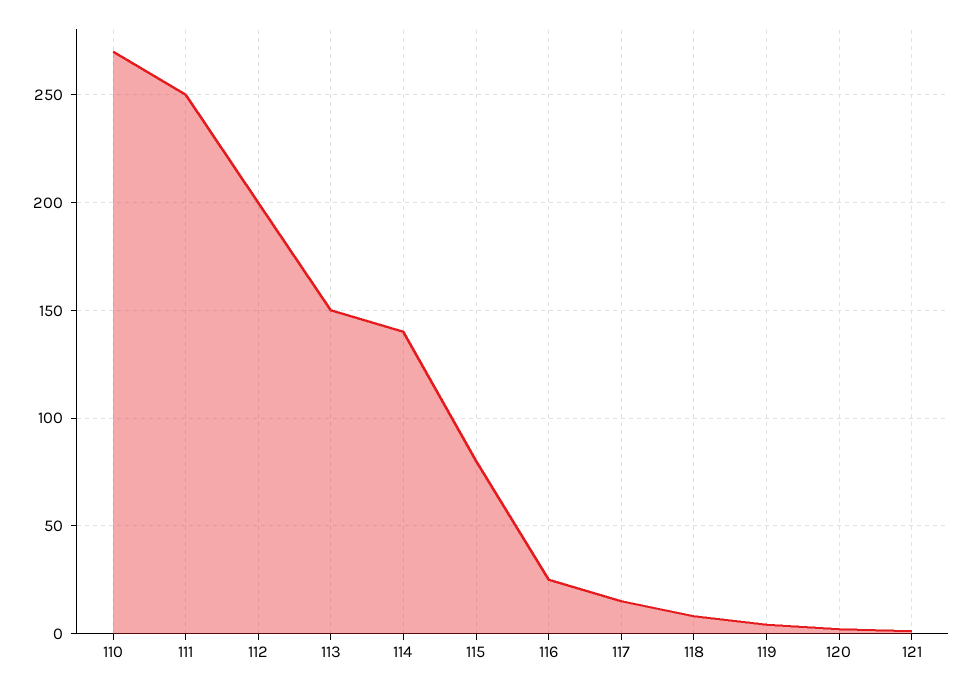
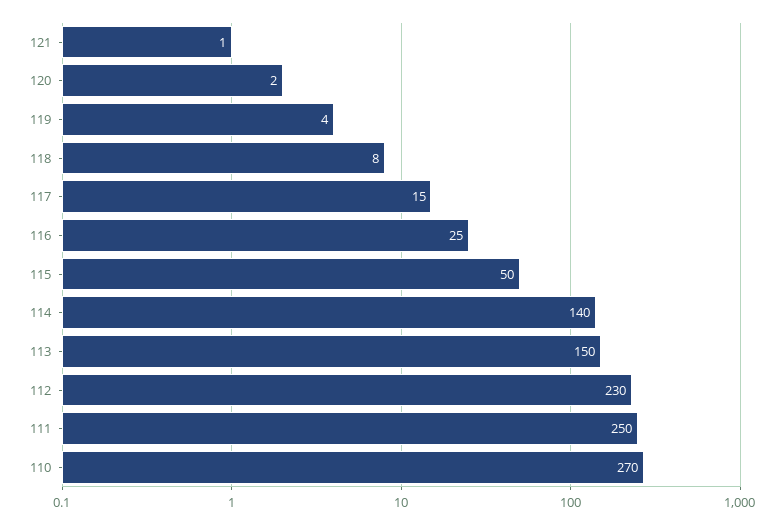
112: 200 -> 230
115: 80 -> 50

